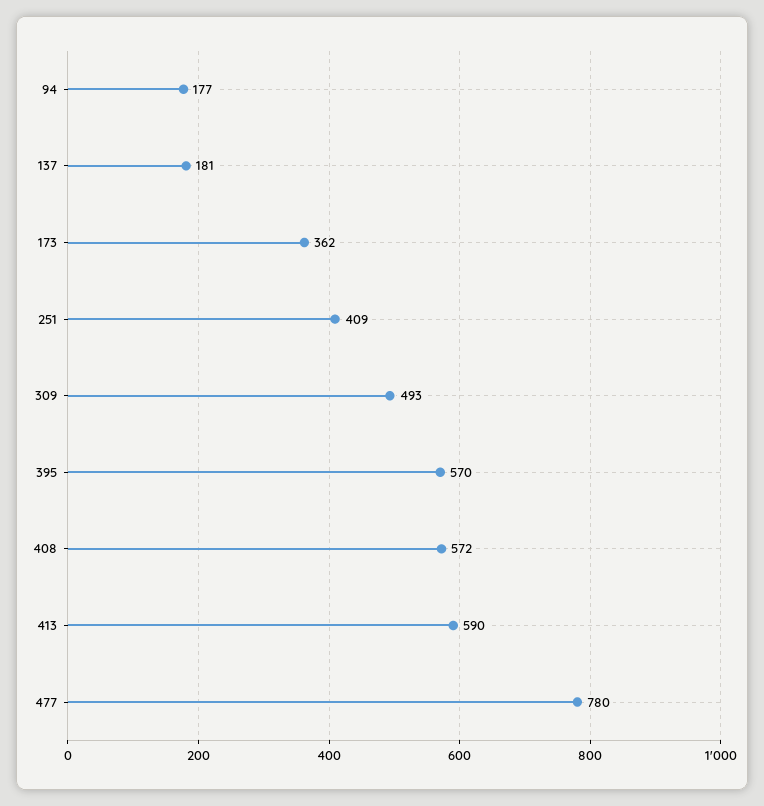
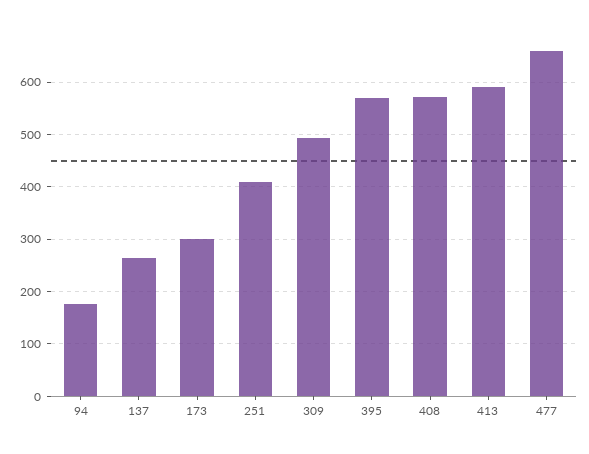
137: 181 -> 260
173: 362 -> 300
477: 780 -> 660

